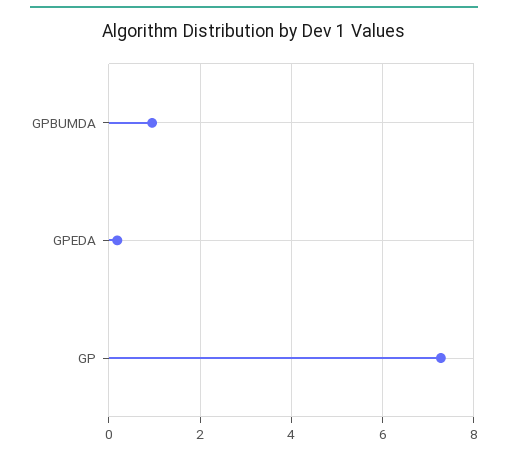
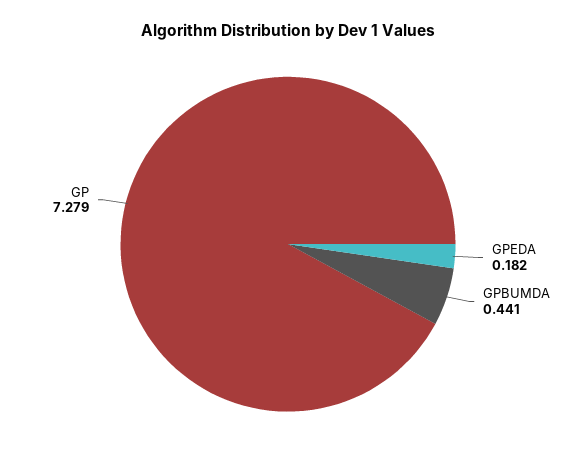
GPBUMDA: 1 -> 0.441

